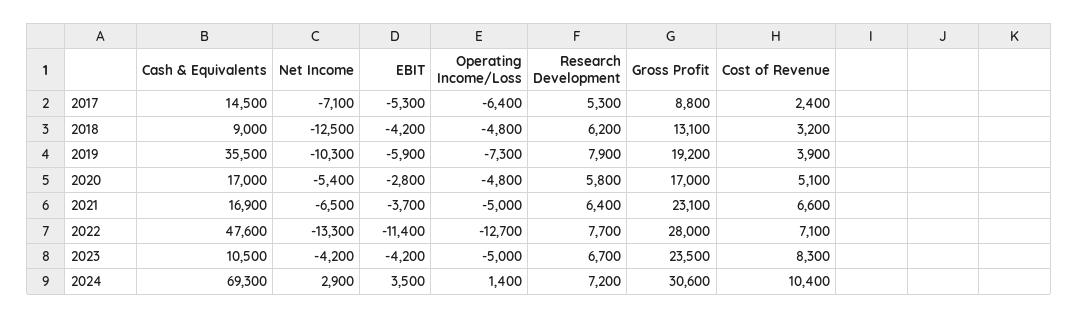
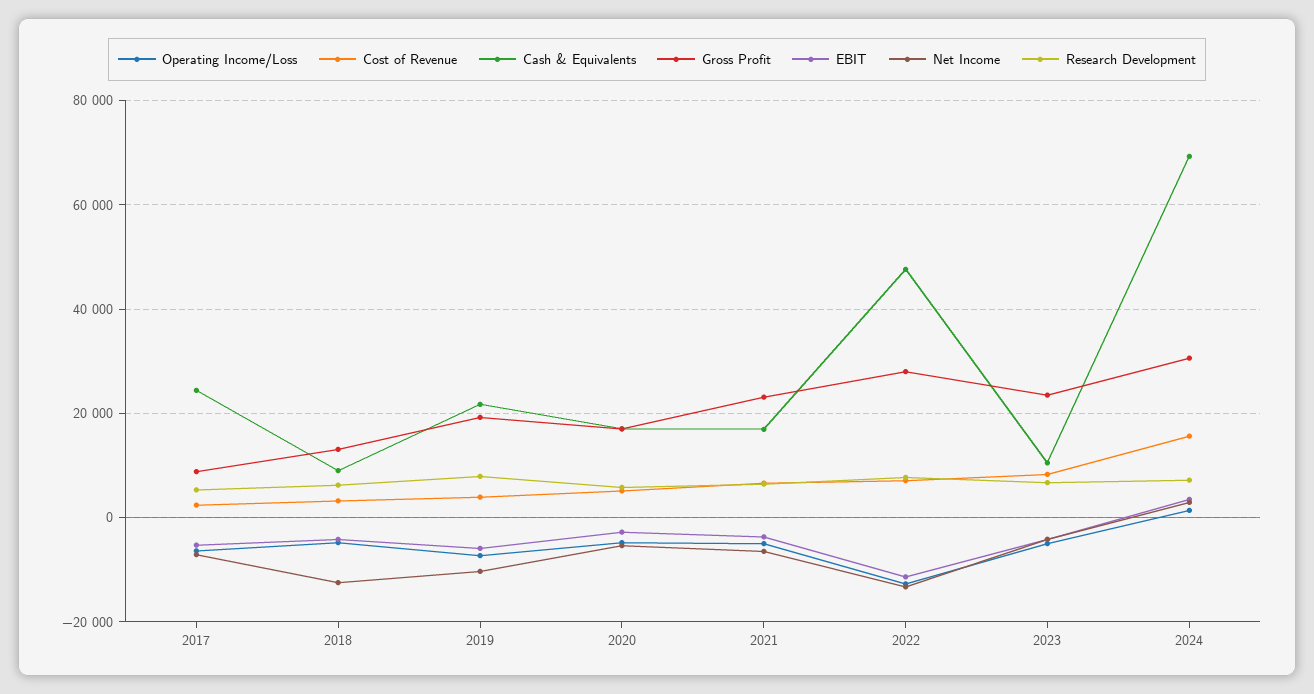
Cash & Equivalents, 2017: 14500 -> 24000
Cash & Equivalents, 2019: 35500 -> 22000
Cost of Revenue, 2024: 10400 -> 16000

